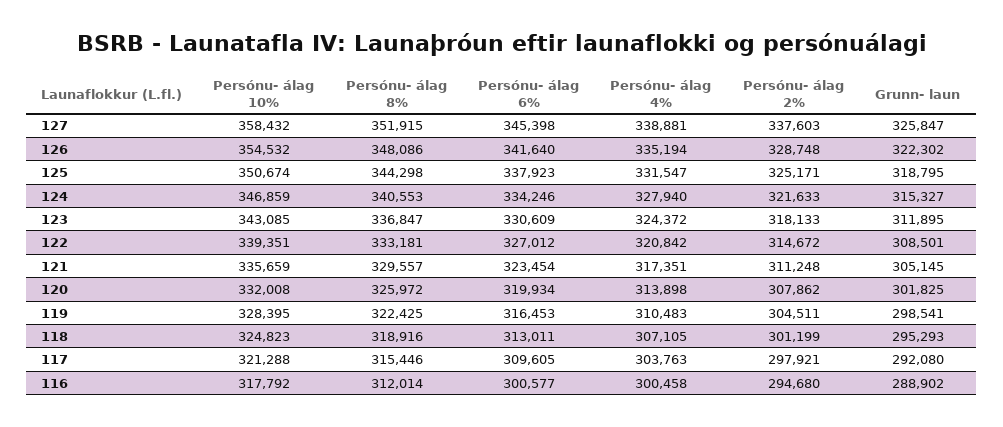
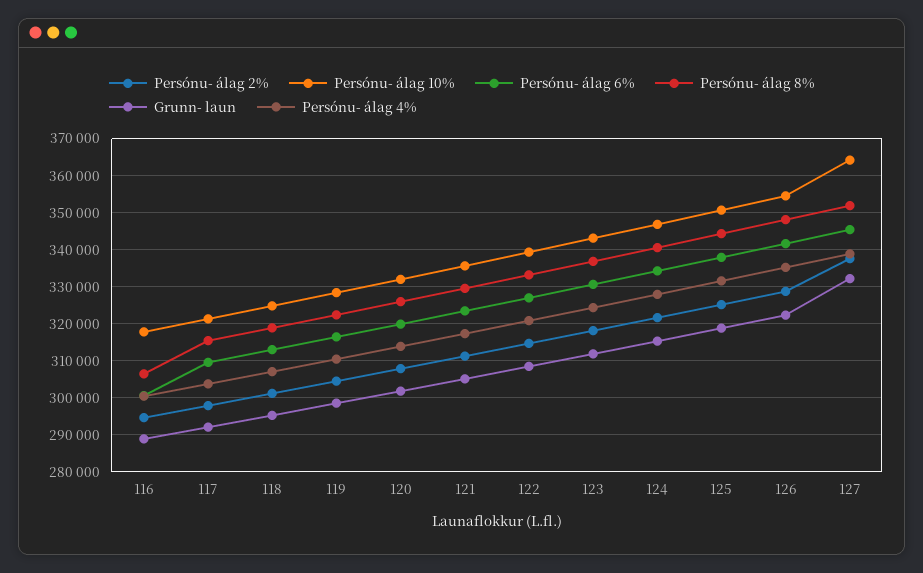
Persónu- álag 10%, 127: 358432 -> 364000
Grunn- laun, 127: 325847 -> 332000
Persónu- álag 8%, 116: 312014 -> 306000

